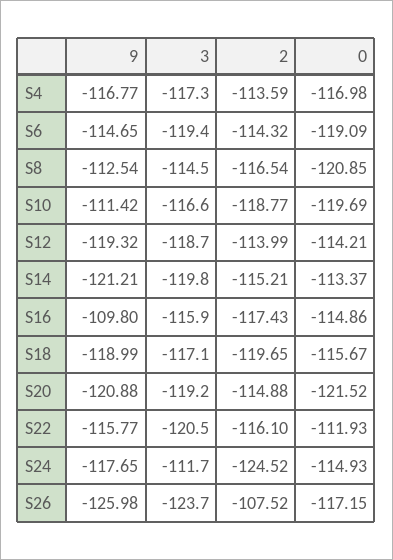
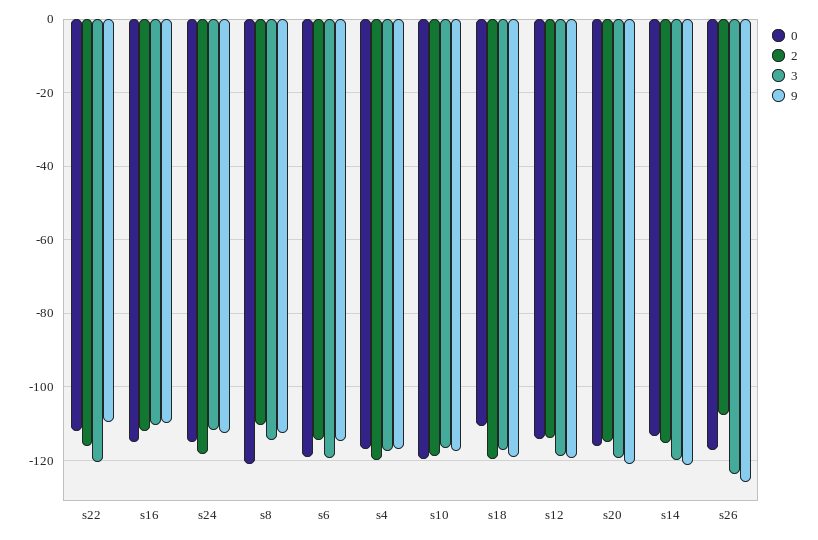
2, S4: -113.59 -> -120
2, S8: -116.54 -> -110
9, S10: -111.42 -> -118
3, S16: -115.9 -> -110
2, S16: -117.43 -> -112
0, S18: -115.67 -> -110
0, S20: -121.52 -> -116
9, S22: -115.77 -> -110
9, S24: -117.65 -> -112
2, S24: -124.52 -> -118

